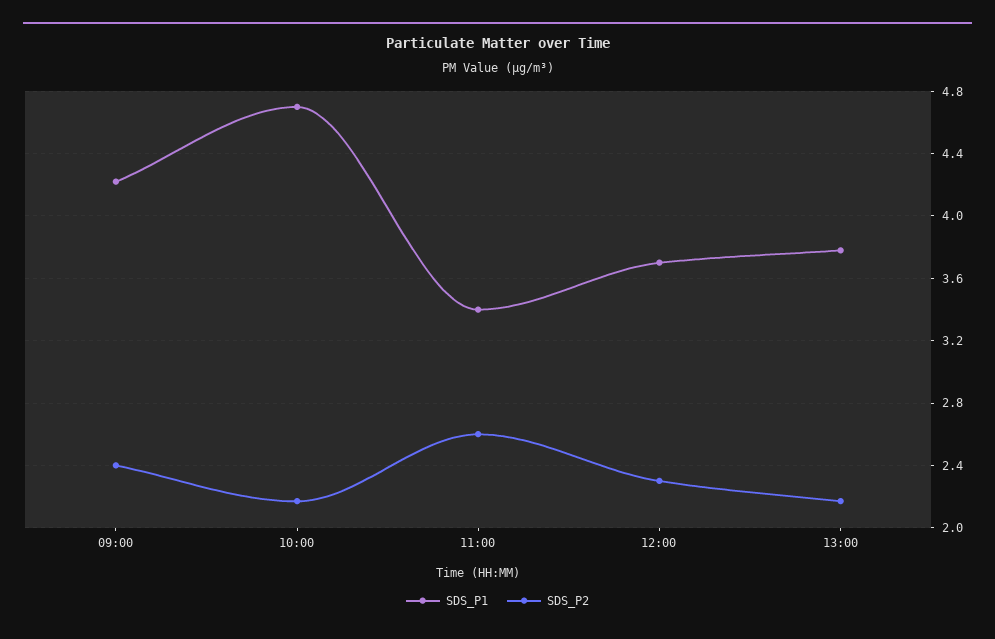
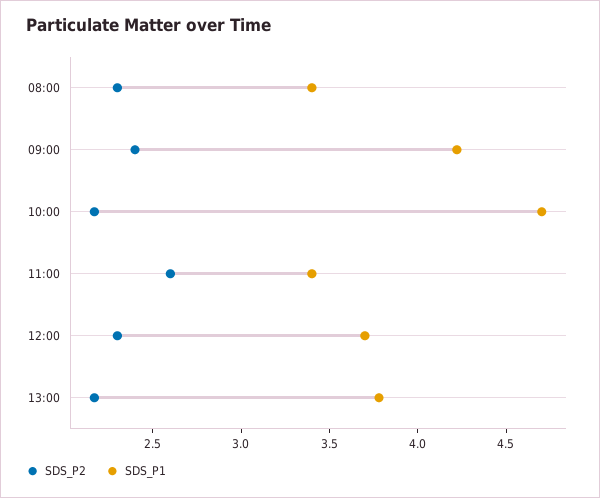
SDS_P2, 08:00: none -> 2.3
SDS_P1, 08:00: none -> 3.4

